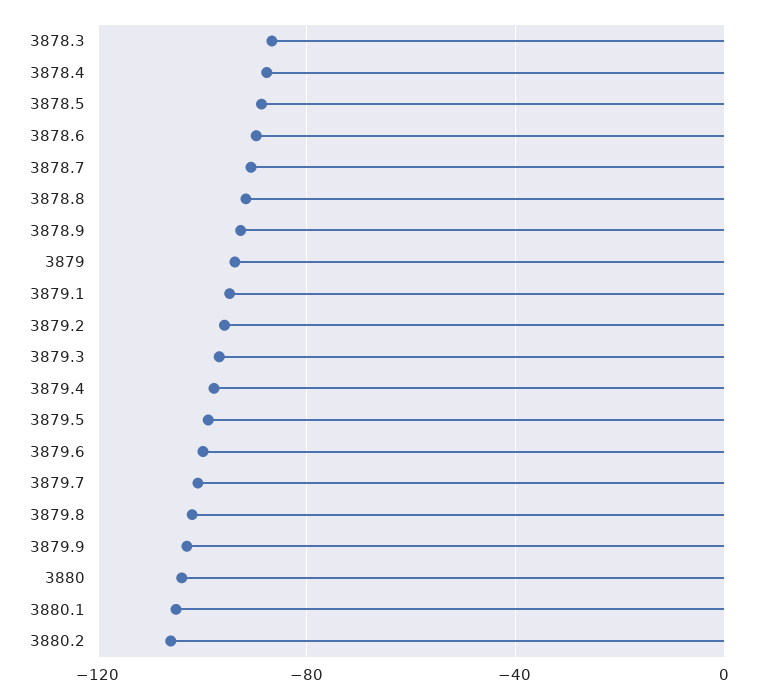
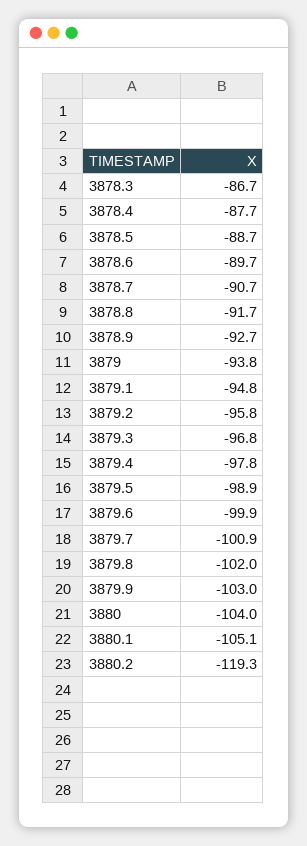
3880.2: -105 -> -119.3

